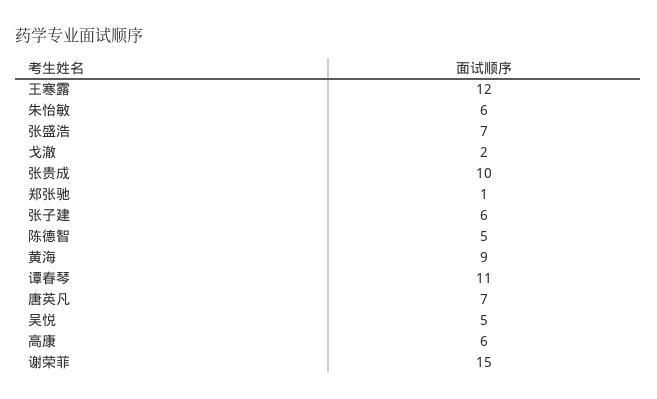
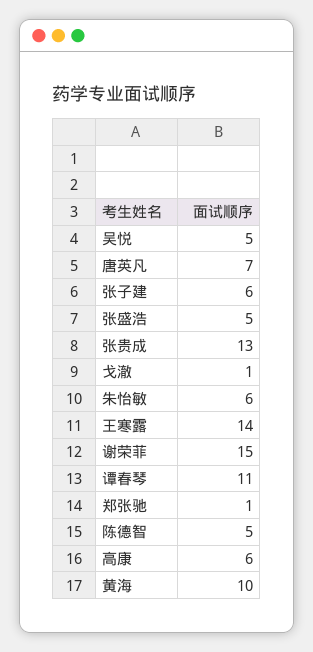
王寒露: 12 -> 14
张盛浩: 7 -> 5
戈澈: 2 -> 1
张贵成: 10 -> 13
黄海: 9 -> 10

